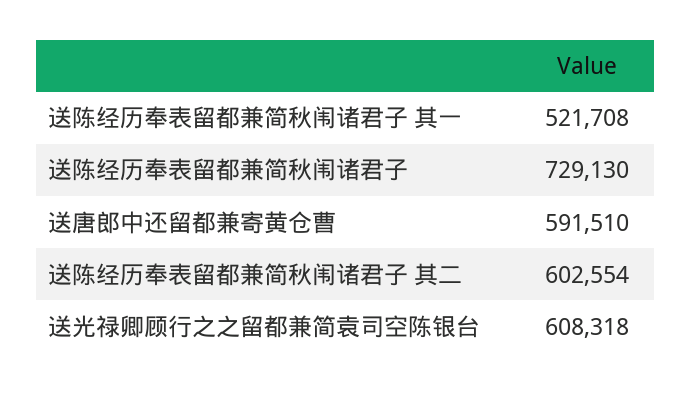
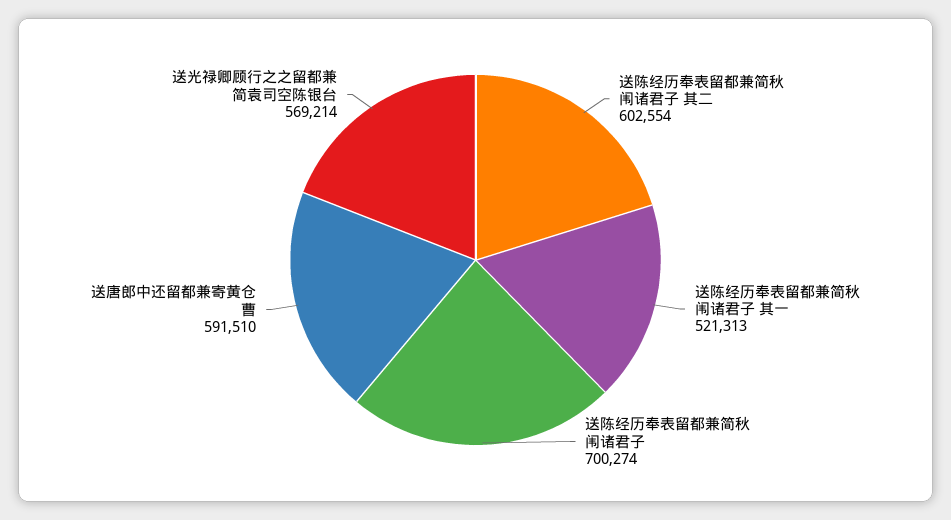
送陈经历奉表留都兼简秋闱诸君子 其一: 521708 -> 521313
送陈经历奉表留都兼简秋闱诸君子: 729130 -> 700274
送光禄卿顾行之之留都兼简袁司空陈银台: 608318 -> 569214

